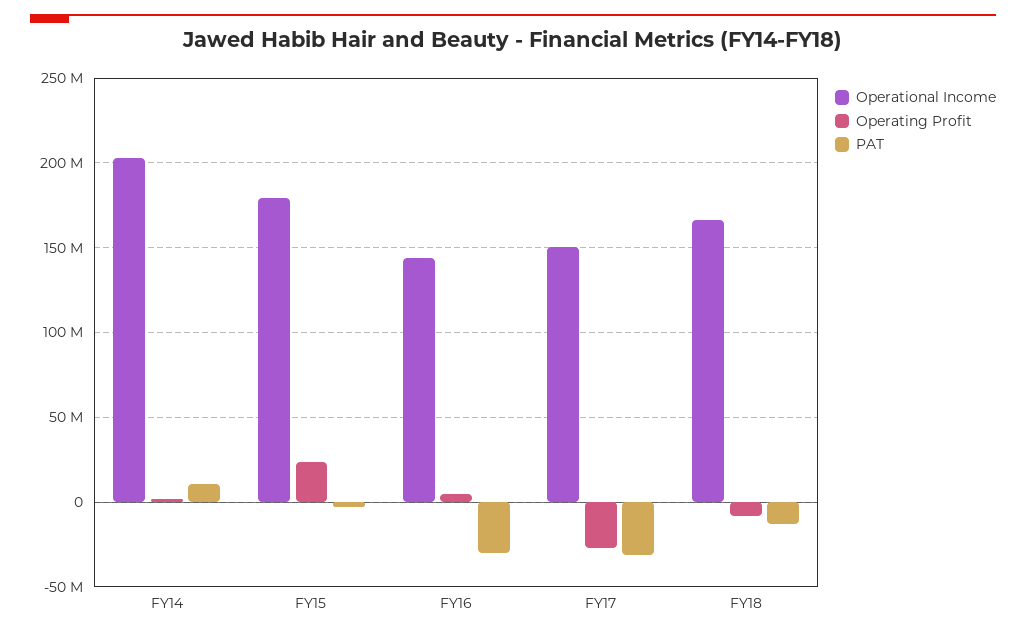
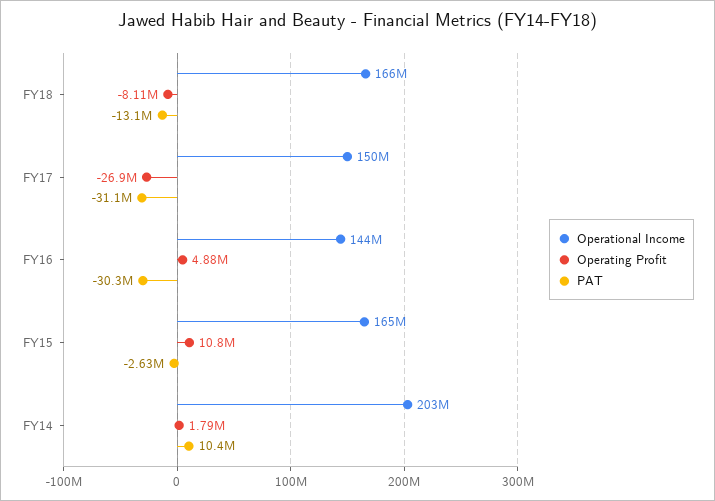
Operational Income, FY15: 180000000 -> 165000000
Operating Profit, FY15: 25000000 -> 10800000

